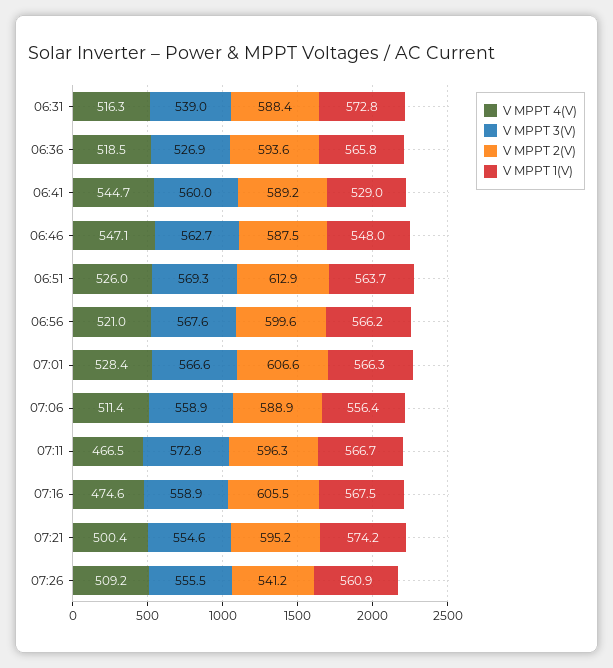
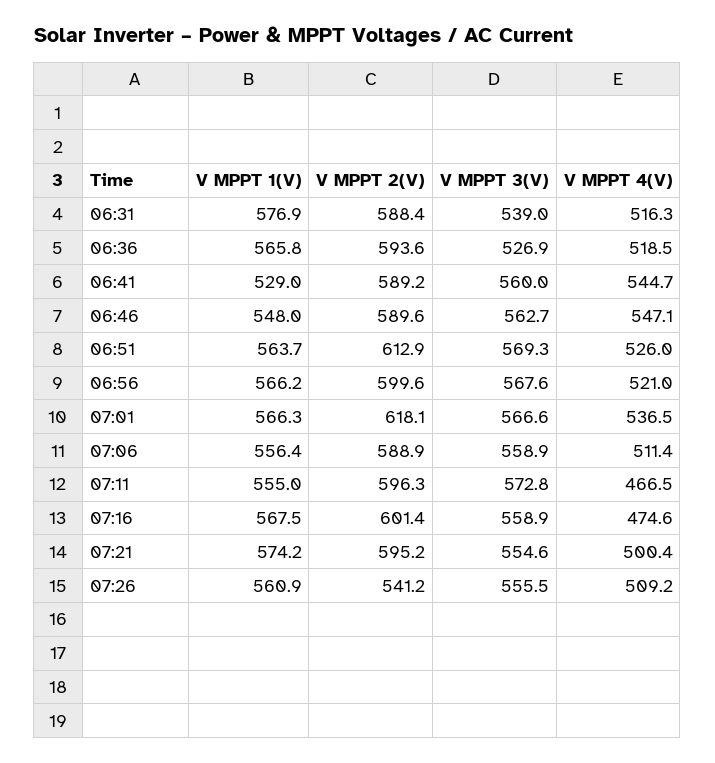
V MPPT 1(V), 06:31: 572.8 -> 576.9
V MPPT 2(V), 06:46: 587.5 -> 589.6
V MPPT 4(V), 07:01: 528.4 -> 536.5
V MPPT 2(V), 07:01: 606.6 -> 618.1
V MPPT 1(V), 07:11: 566.7 -> 555
V MPPT 2(V), 07:16: 605.5 -> 601.4

